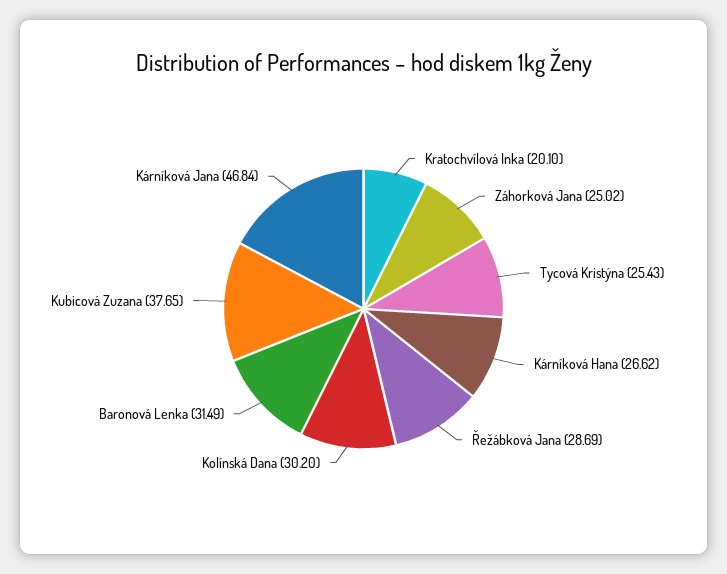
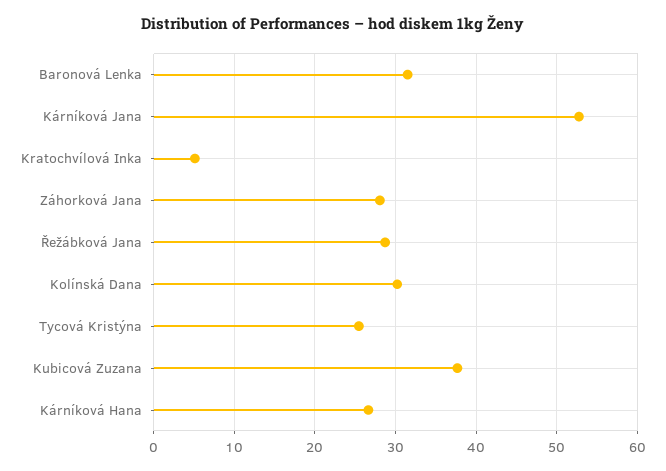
Kratochvílová Inka: 20.1 -> 5
Záhorková Jana: 25.02 -> 28
Kárníková Jana: 46.84 -> 53

